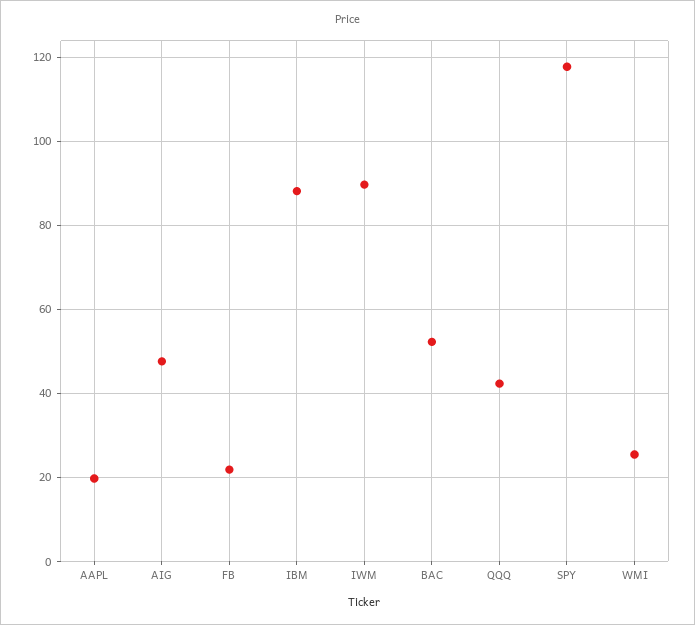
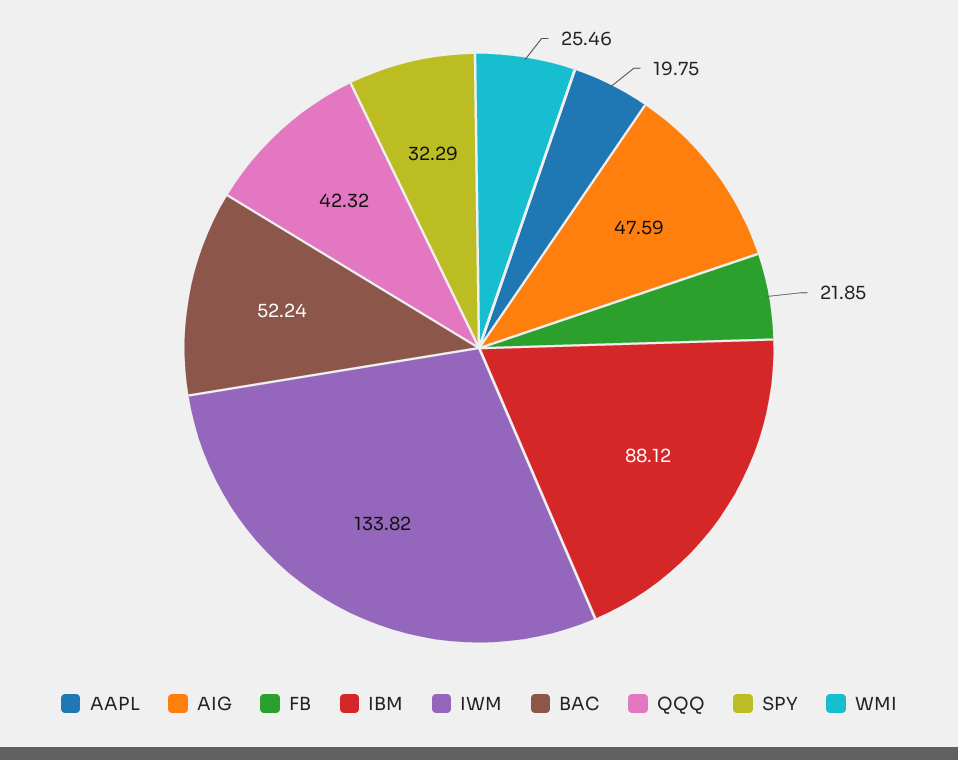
IWM: 90 -> 133.82
SPY: 118 -> 32.29

